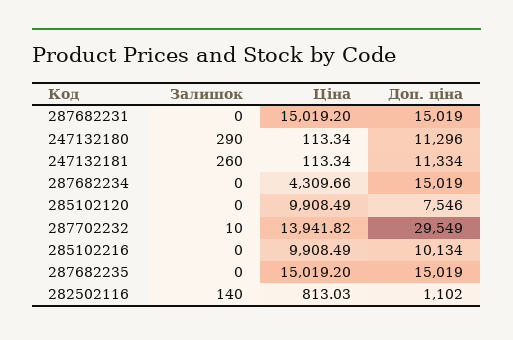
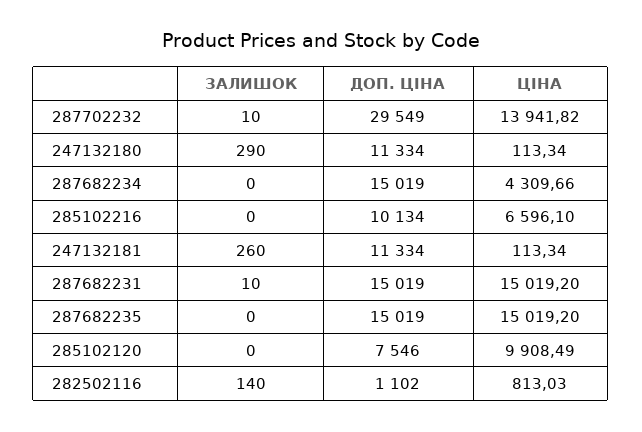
Залишок, 287682231: 0 -> 10
Доп. ціна, 247132180: 11296 -> 11334
Ціна, 285102216: 9908.49 -> 6596.1

